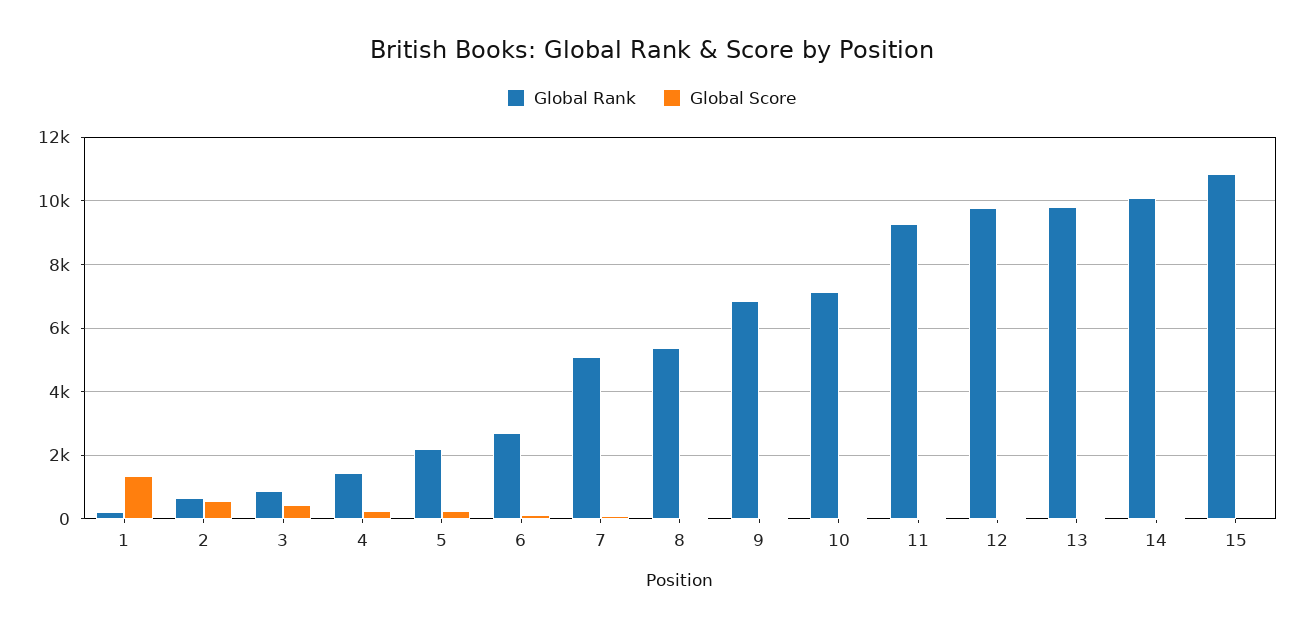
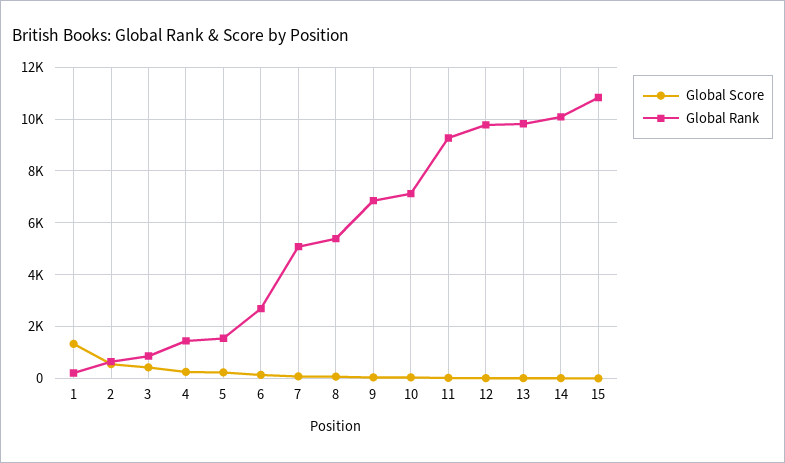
Global Rank, 5: 2200 -> 1500

